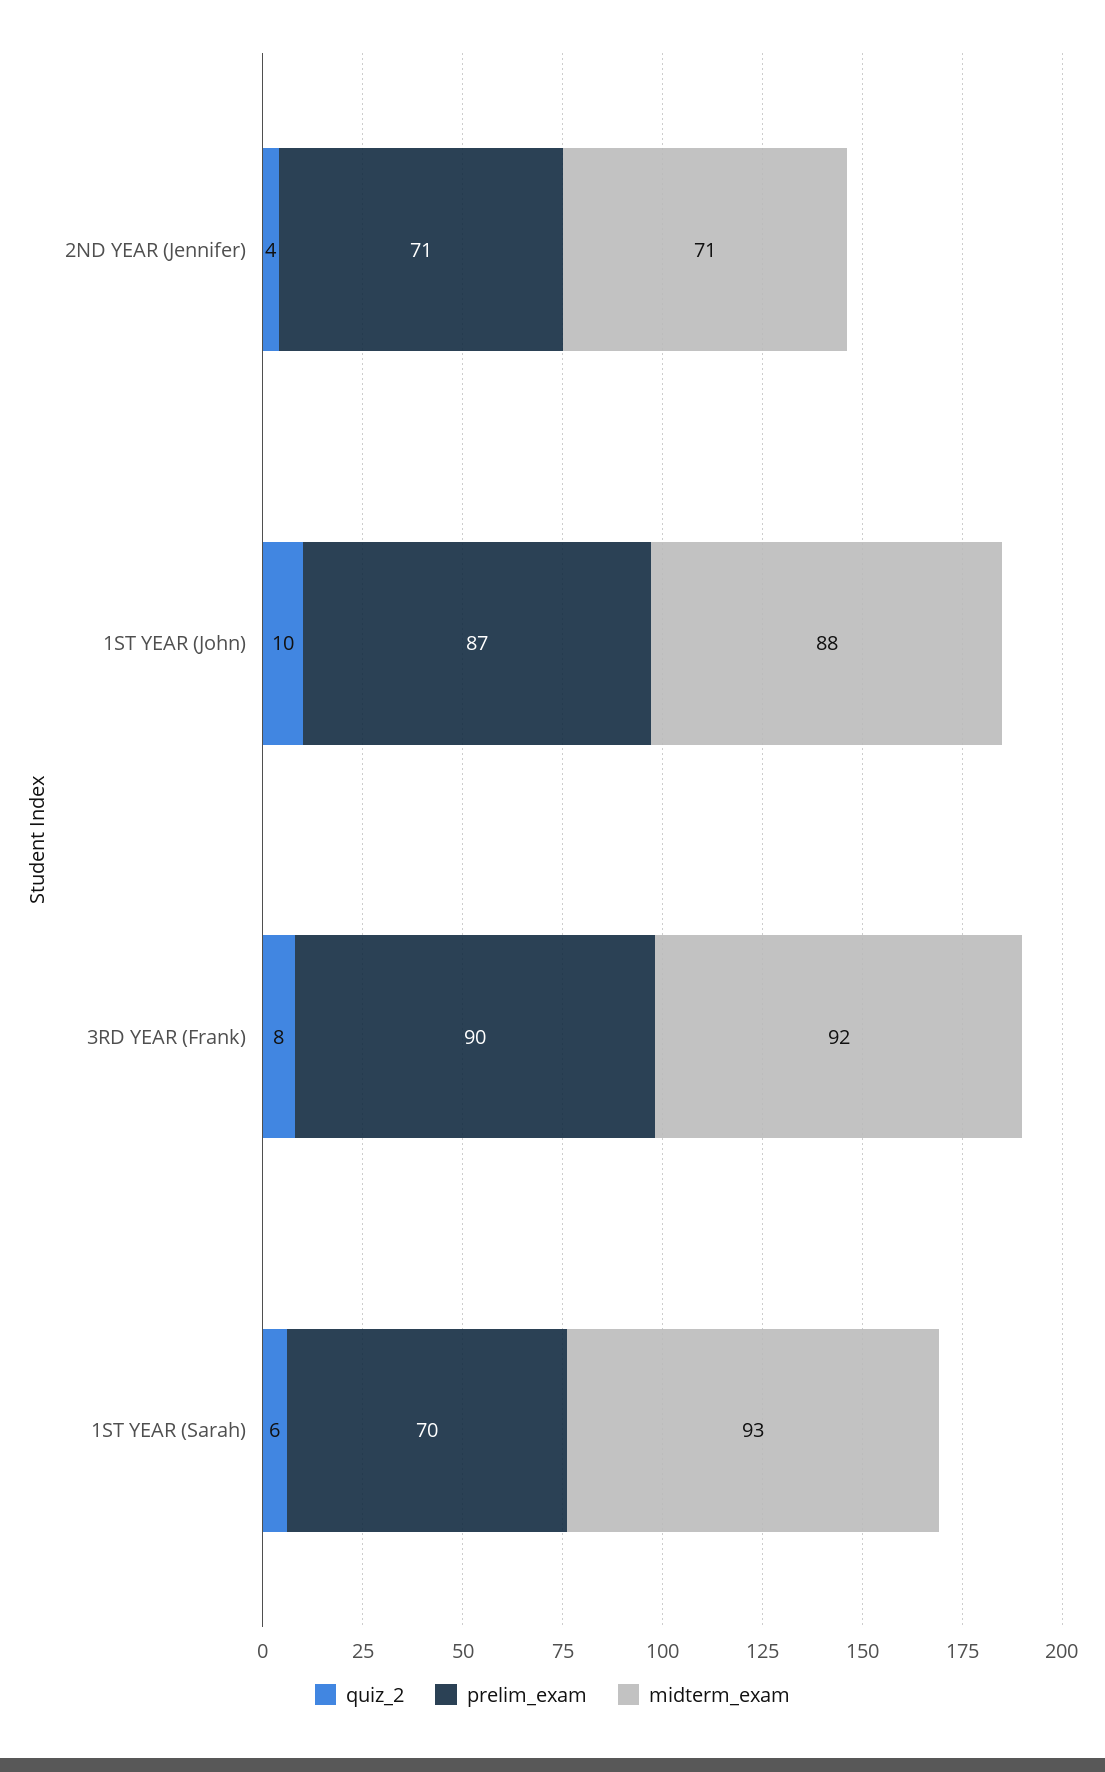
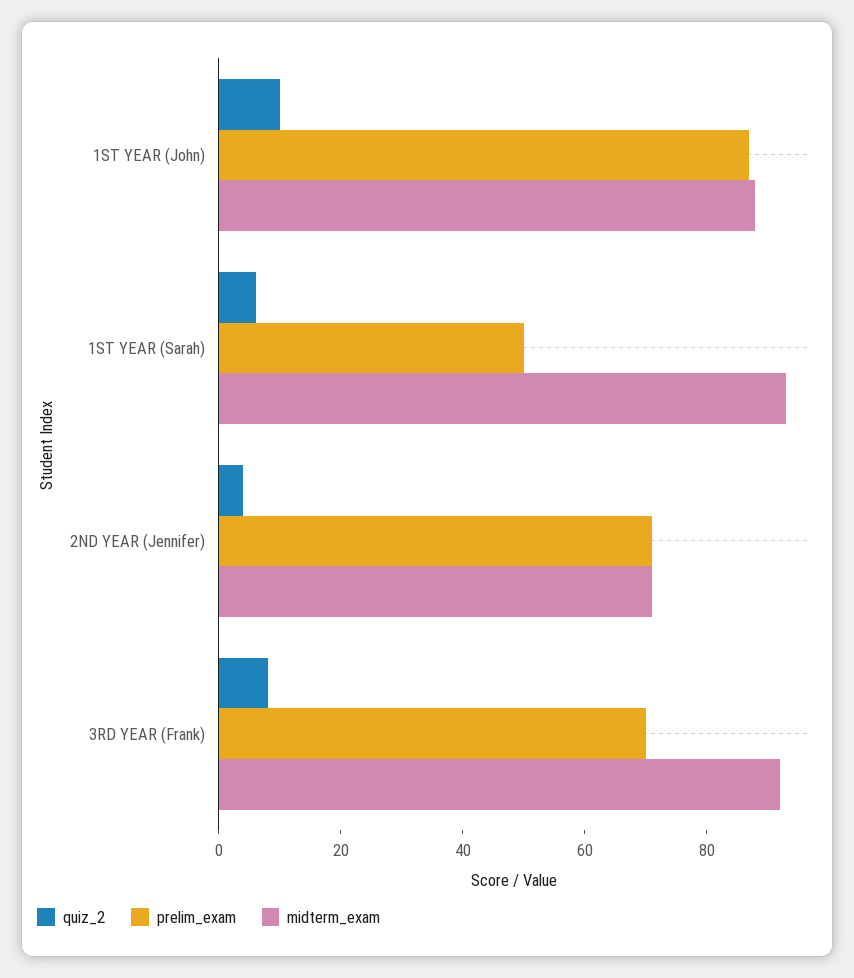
prelim_exam, 3RD YEAR (Frank): 90 -> 70
prelim_exam, 1ST YEAR (Sarah): 70 -> 50

